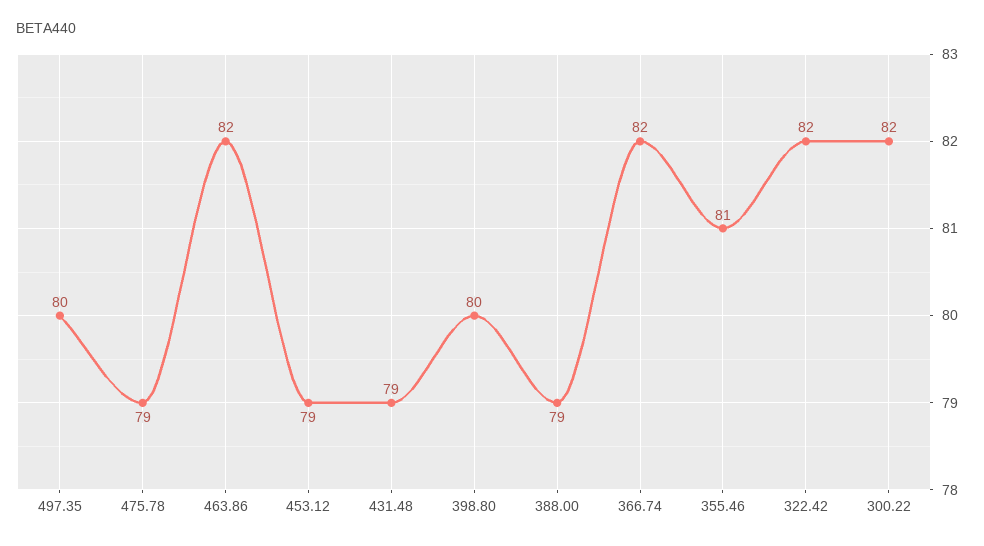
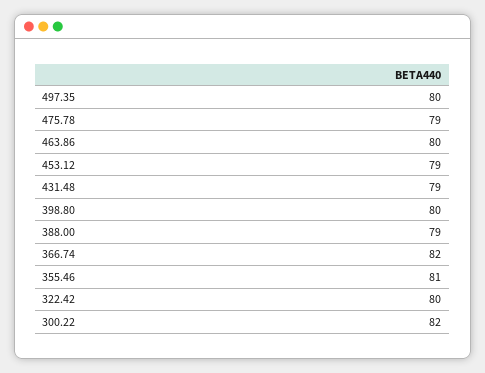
463.86: 82 -> 80
322.42: 82 -> 80

